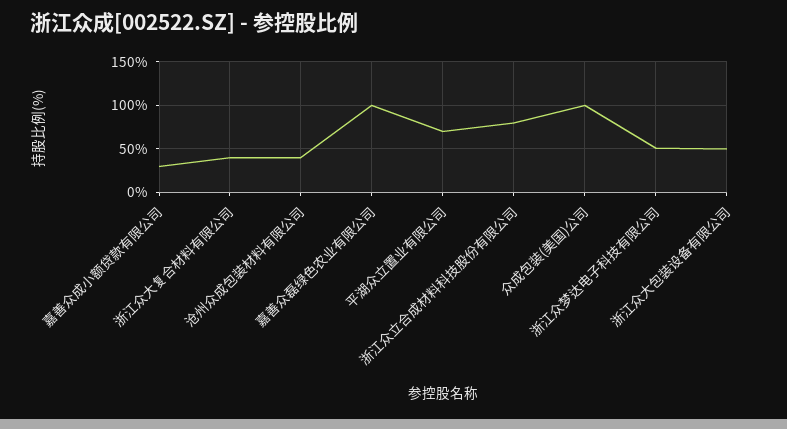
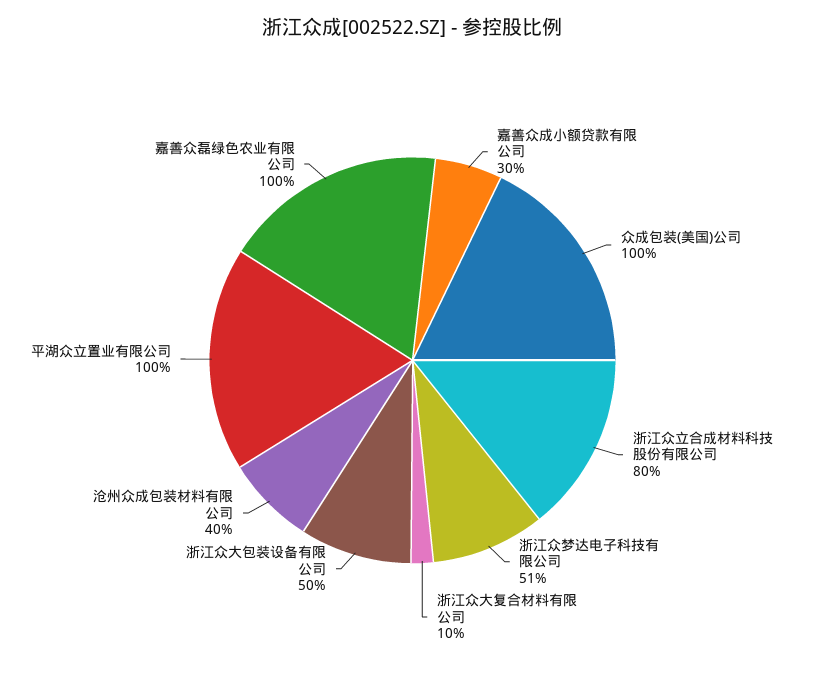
浙江众大复合材料有限公司: 40 -> 10
平湖众立置业有限公司: 70 -> 100

